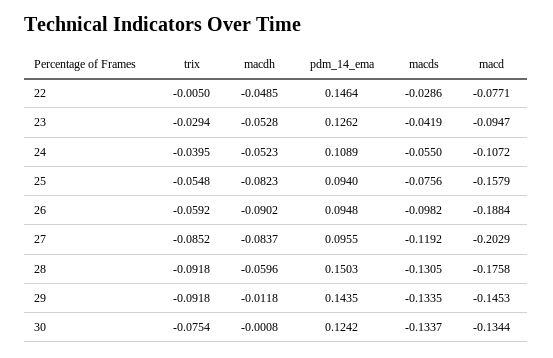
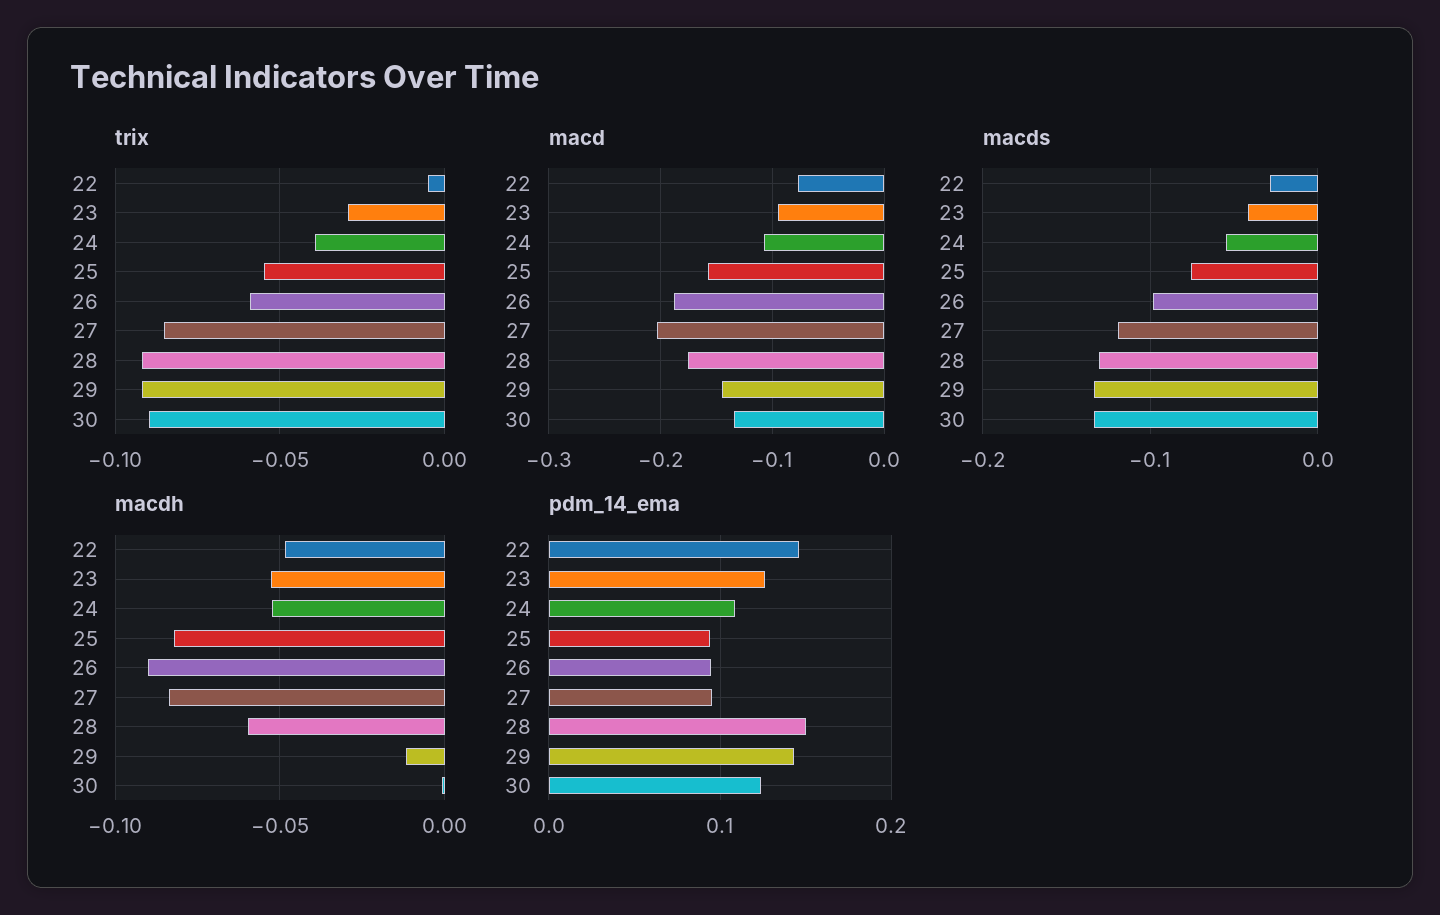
trix, 30: -0.0754 -> -0.09

